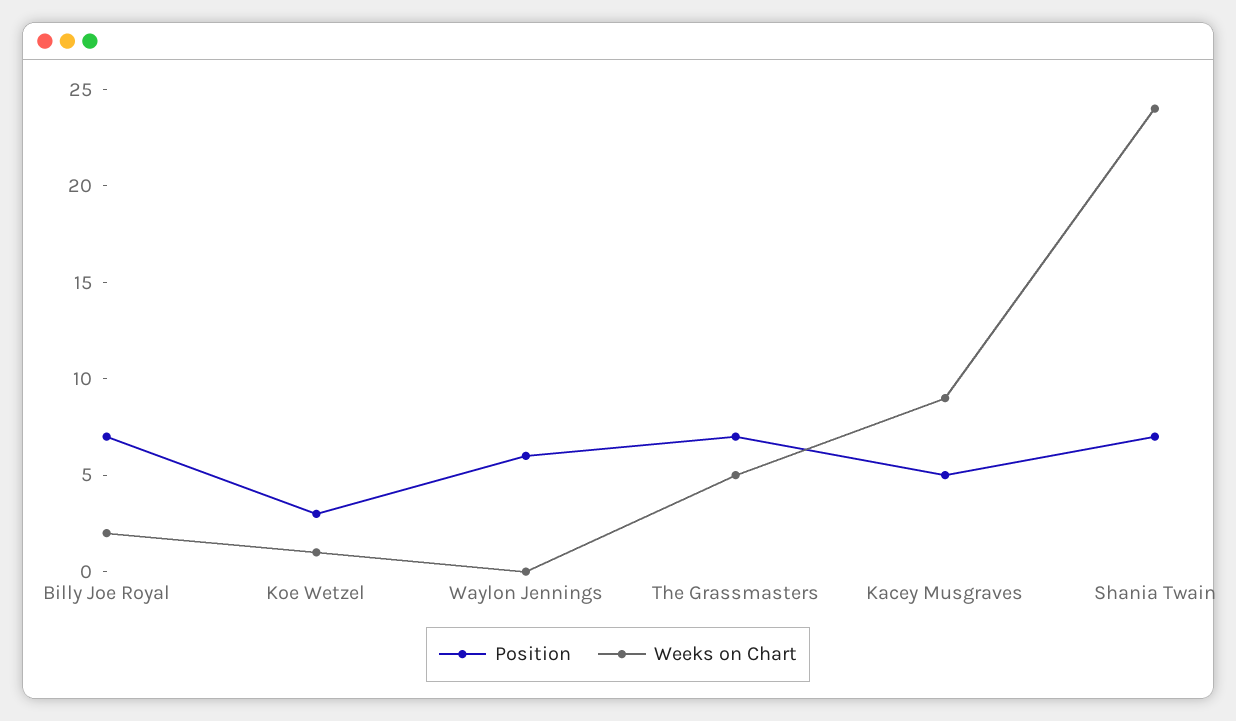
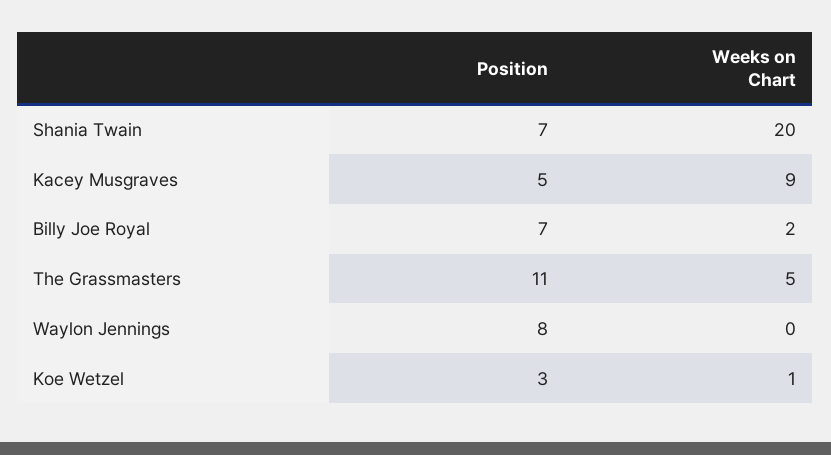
Position, Waylon Jennings: 6 -> 8
Position, The Grassmasters: 7 -> 11
Weeks on Chart, Shania Twain: 24 -> 20

